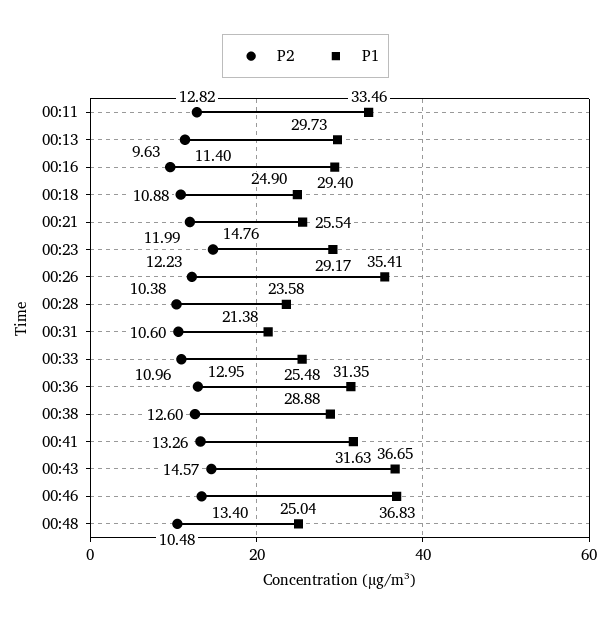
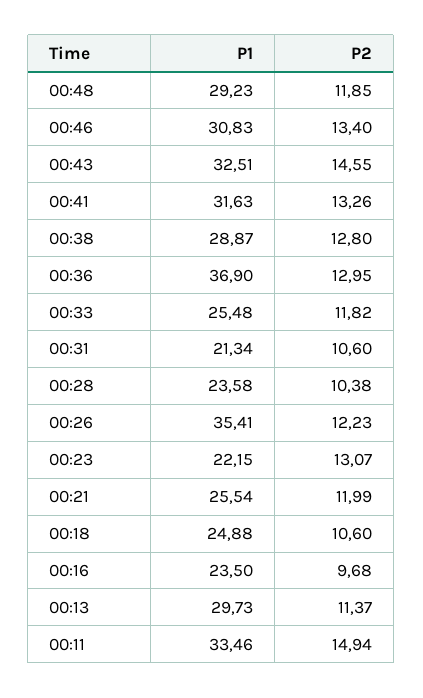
P2, 00:11: 12.82 -> 14.94
P2, 00:13: 11.4 -> 11.37
P2, 00:16: 9.63 -> 9.68
P1, 00:16: 29.4 -> 23.5
P2, 00:18: 10.88 -> 10.6
P1, 00:18: 24.9 -> 24.88
P2, 00:23: 14.76 -> 13.07
P1, 00:23: 29.17 -> 22.15
P1, 00:31: 21.38 -> 21.34
P2, 00:33: 10.96 -> 11.82
P1, 00:36: 31.35 -> 36.9
P2, 00:38: 12.6 -> 12.8
P1, 00:38: 28.88 -> 28.87
P2, 00:43: 14.57 -> 14.55
P1, 00:43: 36.65 -> 32.51
P1, 00:46: 36.83 -> 30.83
P2, 00:48: 10.48 -> 11.85
P1, 00:48: 25.04 -> 29.23

